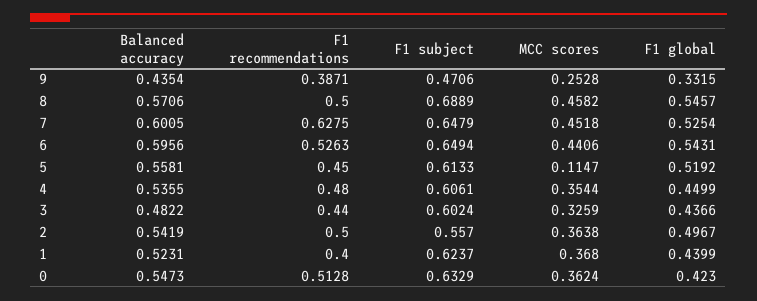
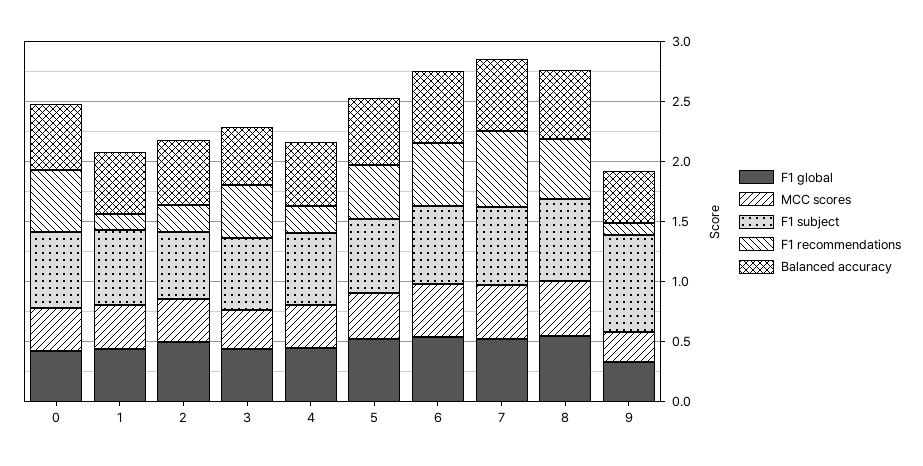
F1 recommendations, 9: 0.3871 -> 0.1
F1 subject, 9: 0.4706 -> 0.8
MCC scores, 5: 0.1147 -> 0.4
F1 recommendations, 4: 0.48 -> 0.2
F1 recommendations, 2: 0.5 -> 0.2
F1 recommendations, 1: 0.4 -> 0.1

